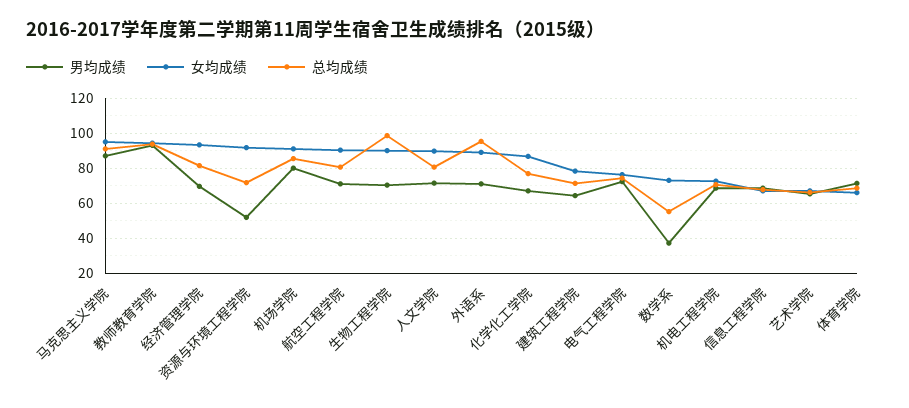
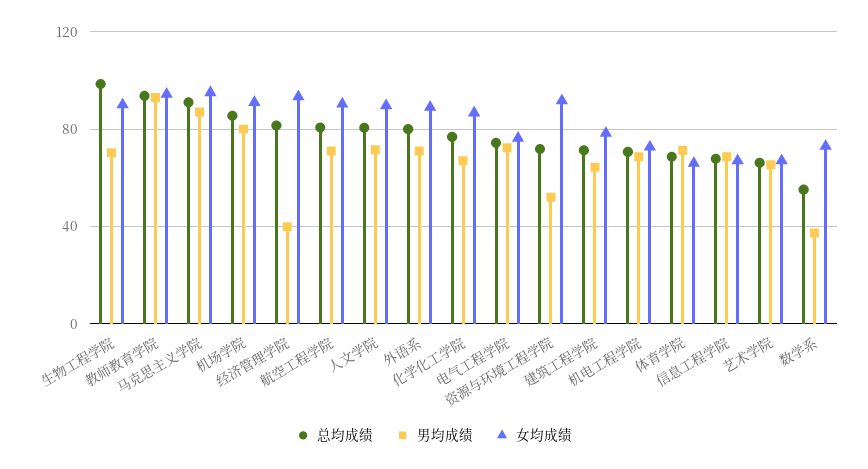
男均成绩, 经济管理学院: 70 -> 40
总均成绩, 外语系: 95 -> 80

